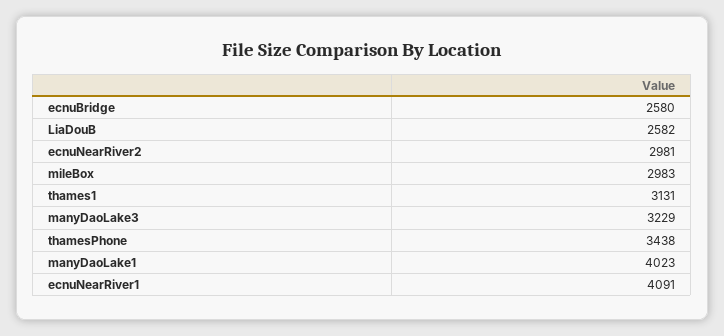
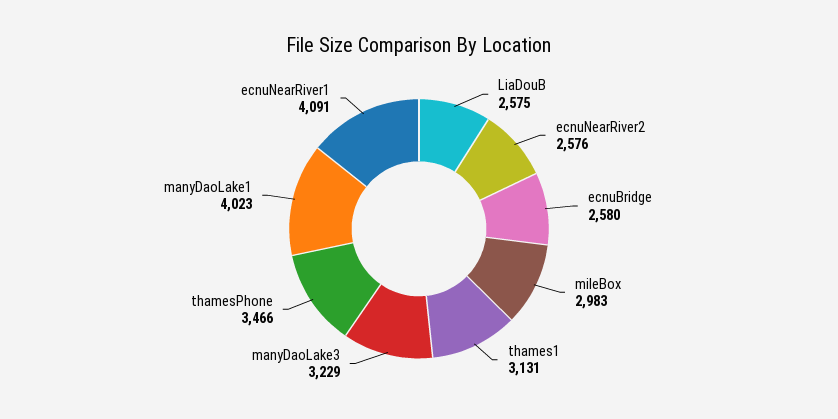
LiaDouB: 2582 -> 2575
ecnuNearRiver2: 2981 -> 2576
thamesPhone: 3438 -> 3466

